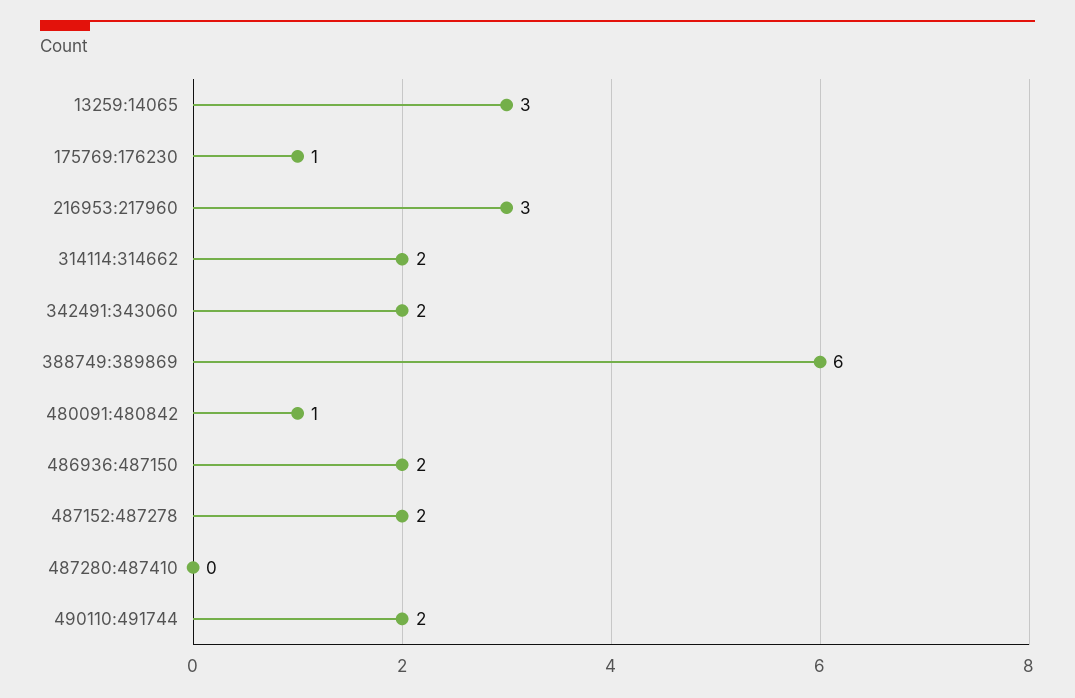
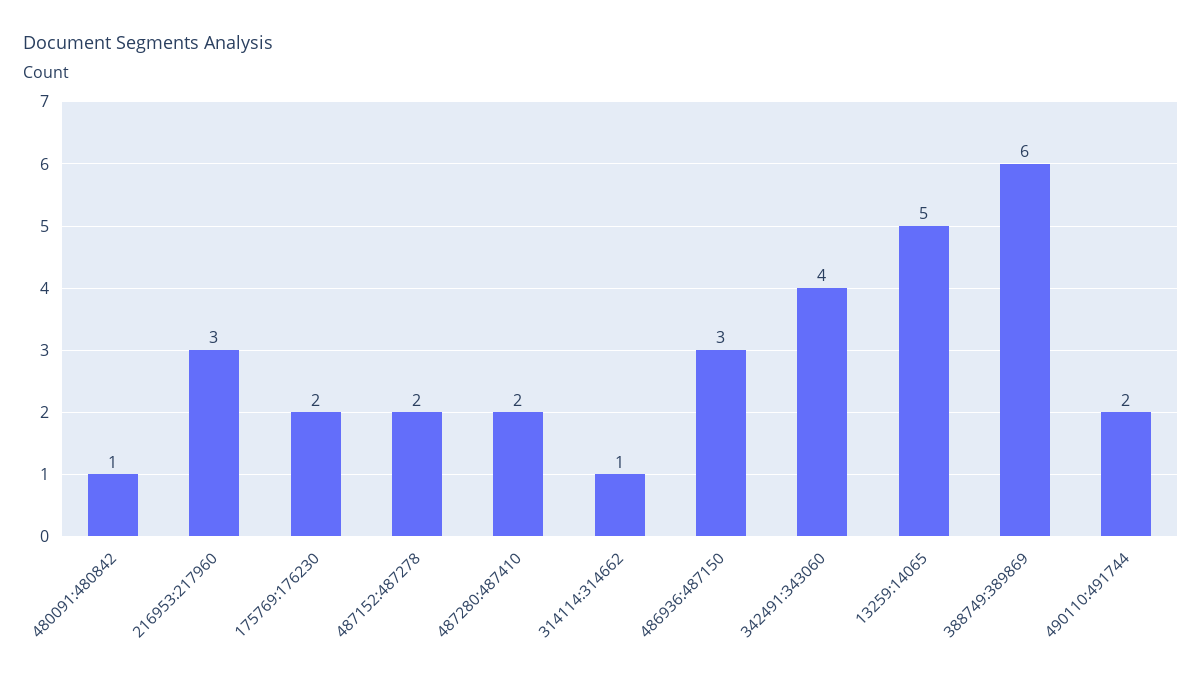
13259:14065: 3 -> 5
175769:176230: 1 -> 2
314114:314662: 2 -> 1
342491:343060: 2 -> 4
486936:487150: 2 -> 3
487280:487410: 0 -> 2

